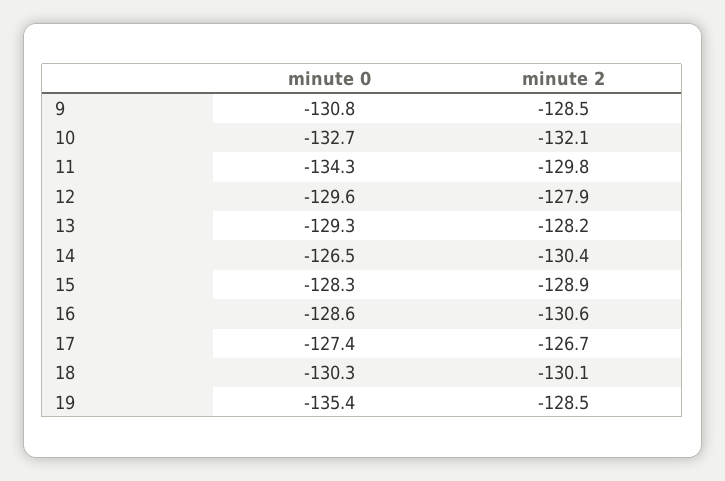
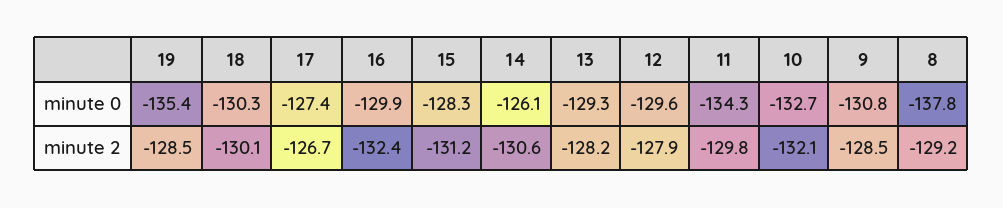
minute 0, 14: -126.5 -> -126.1
minute 2, 14: -130.4 -> -130.6
minute 2, 15: -128.9 -> -131.2
minute 0, 16: -128.6 -> -129.9
minute 2, 16: -130.6 -> -132.4
minute 0, 8: none -> -137.8
minute 2, 8: none -> -129.2

